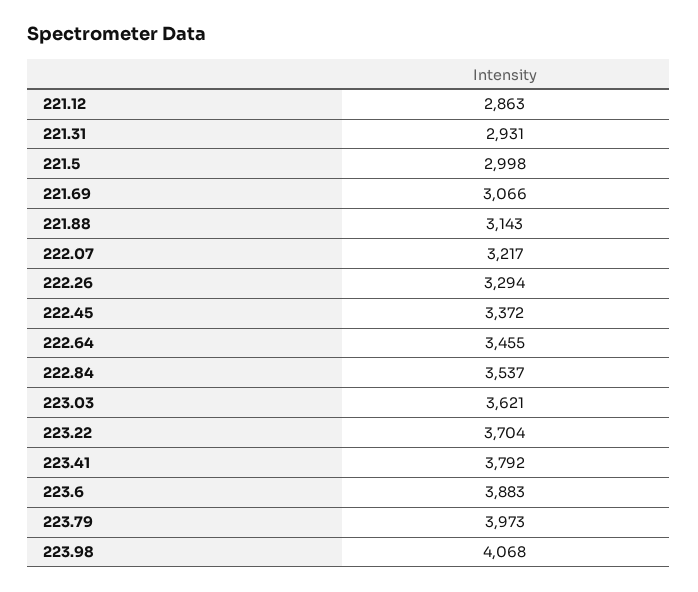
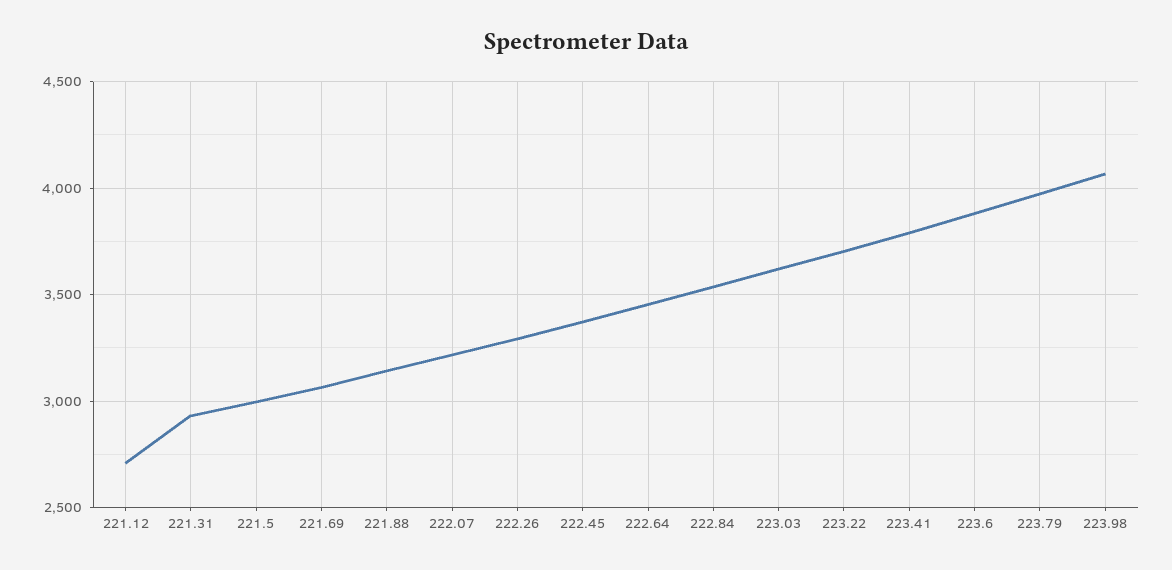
221.12: 2863 -> 2700

